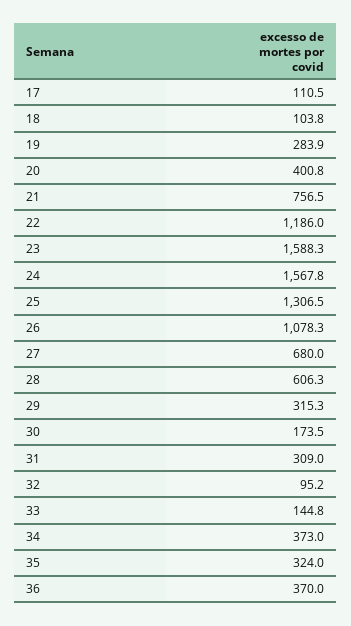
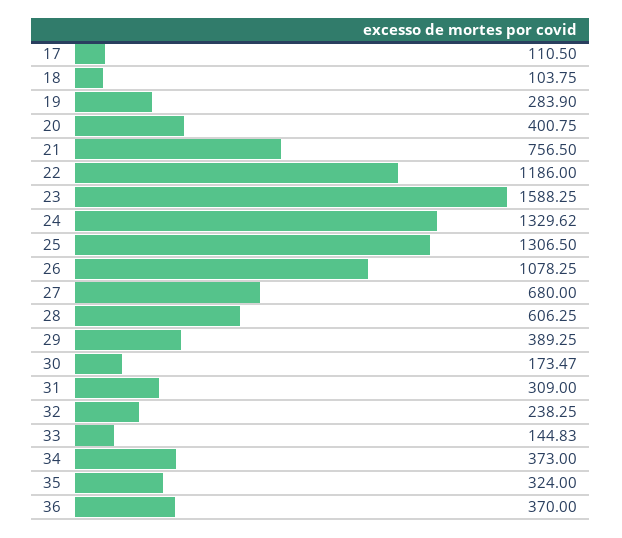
24: 1567.8 -> 1329.62
29: 315.3 -> 389.25
32: 95.2 -> 238.25

